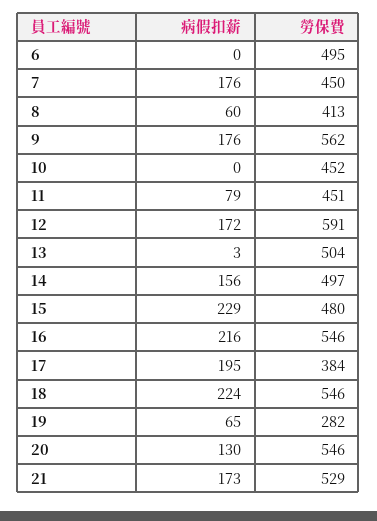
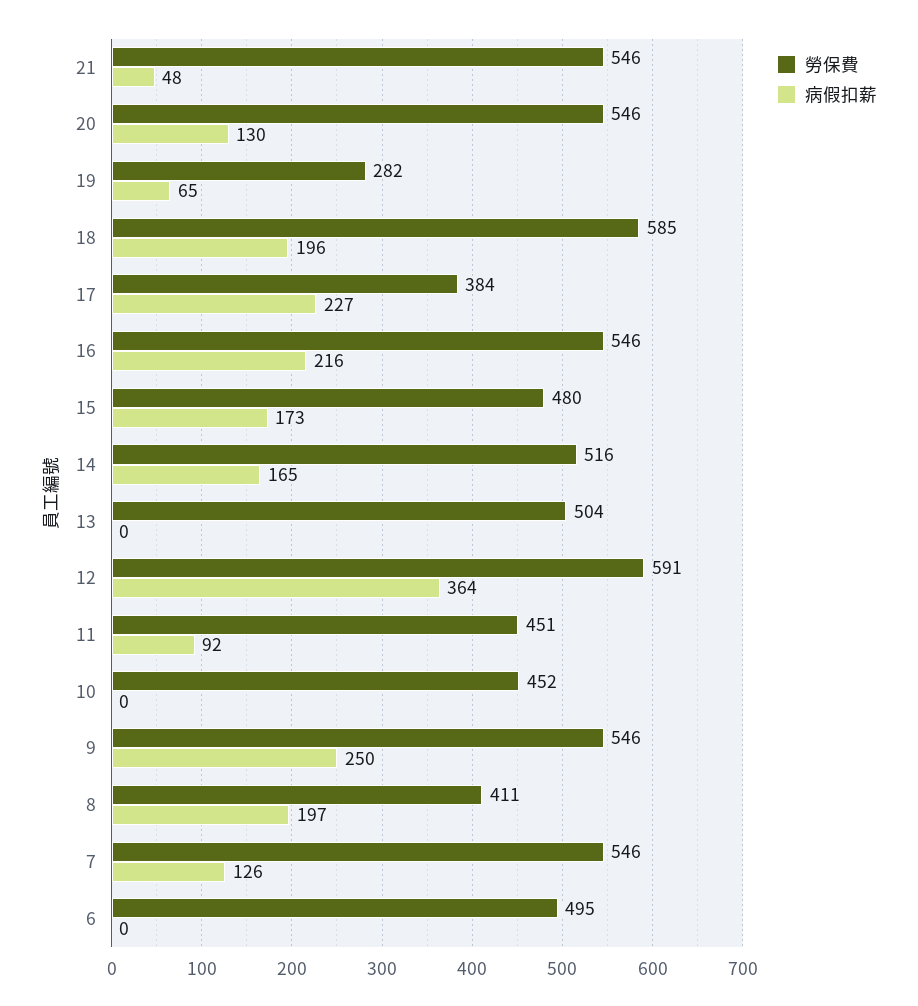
病假扣薪, 7: 176 -> 126
勞保費, 7: 450 -> 546
病假扣薪, 8: 60 -> 197
勞保費, 8: 413 -> 411
病假扣薪, 9: 176 -> 250
勞保費, 9: 562 -> 546
病假扣薪, 11: 79 -> 92
病假扣薪, 12: 172 -> 364
病假扣薪, 13: 3 -> 0
病假扣薪, 14: 156 -> 165
勞保費, 14: 497 -> 516
病假扣薪, 15: 229 -> 173
病假扣薪, 17: 195 -> 227
病假扣薪, 18: 224 -> 196
勞保費, 18: 546 -> 585
病假扣薪, 21: 173 -> 48
勞保費, 21: 529 -> 546

